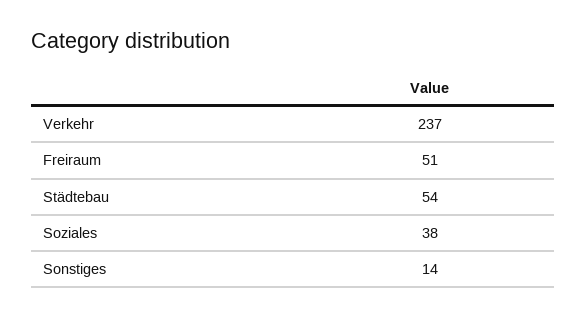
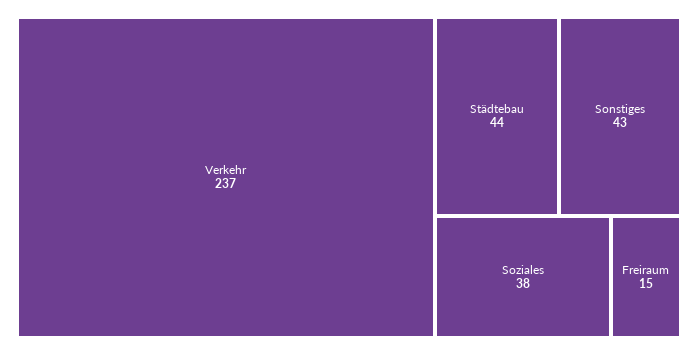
Freiraum: 51 -> 15
Städtebau: 54 -> 44
Sonstiges: 14 -> 43

